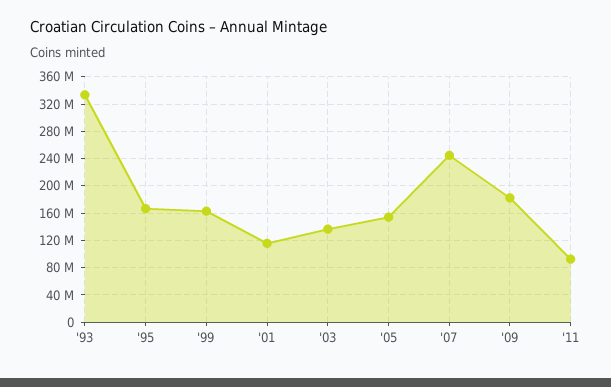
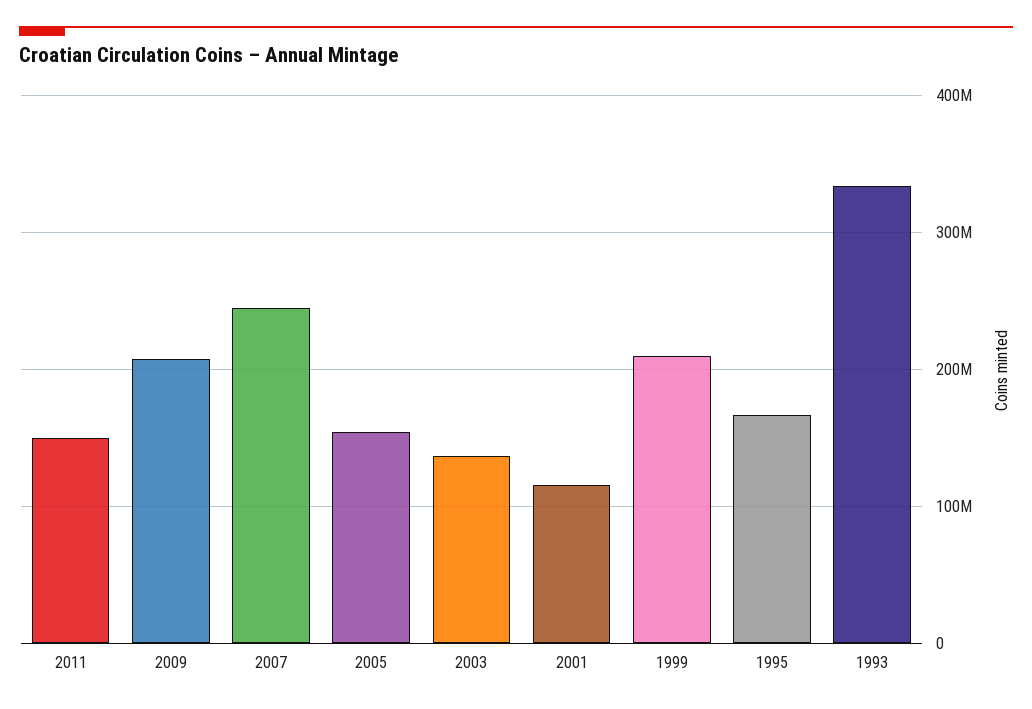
'99: 160000000 -> 210000000
'09: 180000000 -> 210000000
'11: 90000000 -> 150000000

